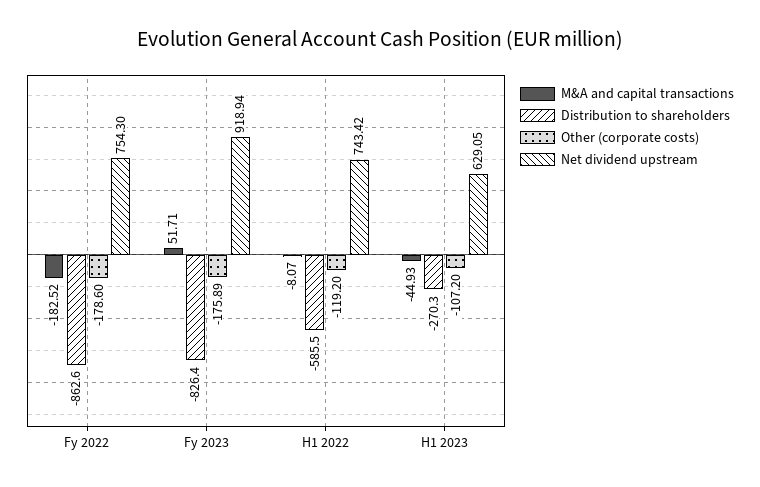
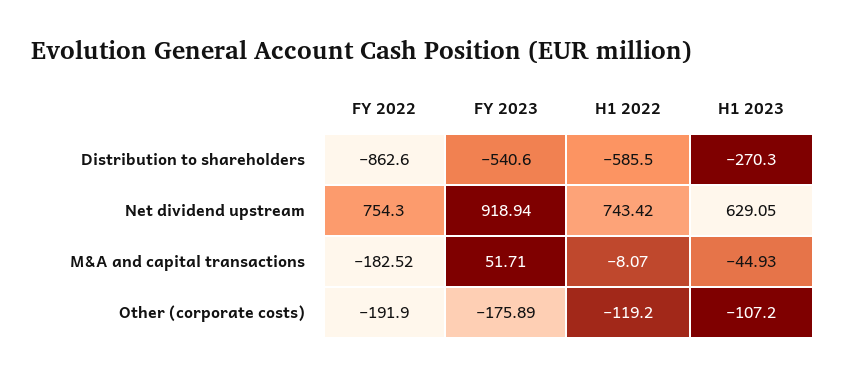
Other (corporate costs), Fy 2022: -178.6 -> -191.9
Distribution to shareholders, Fy 2023: -826.4 -> -540.6

